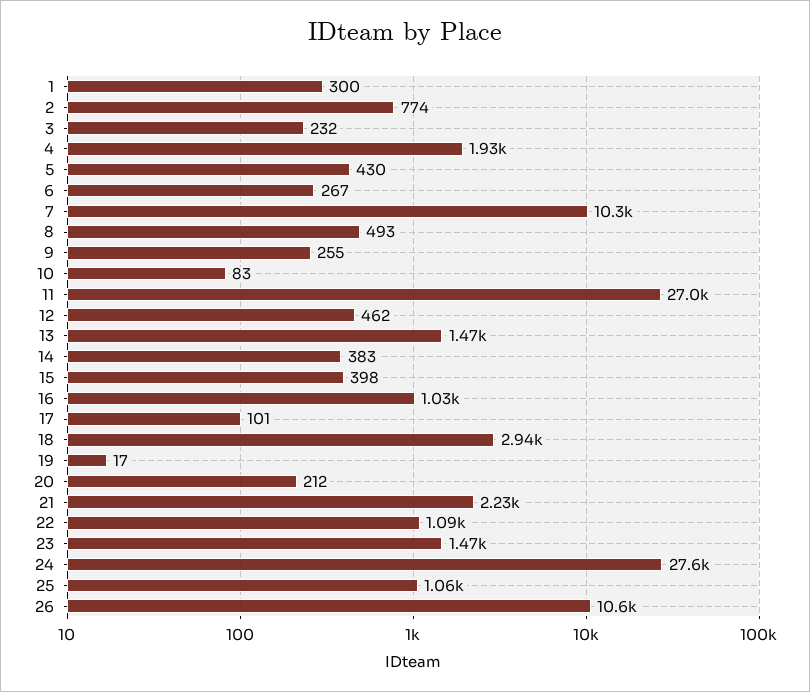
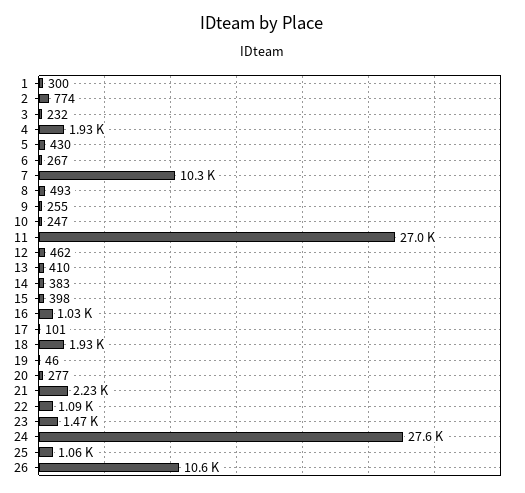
10: 83 -> 247
13: 1470 -> 410
18: 2940 -> 1930
19: 17 -> 46
20: 212 -> 277

